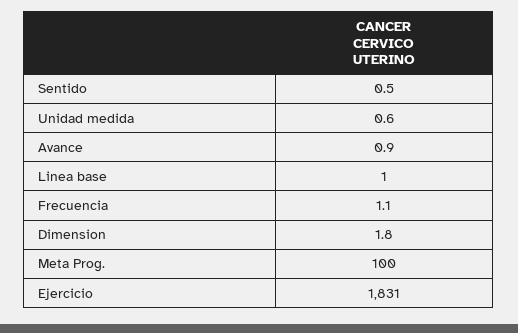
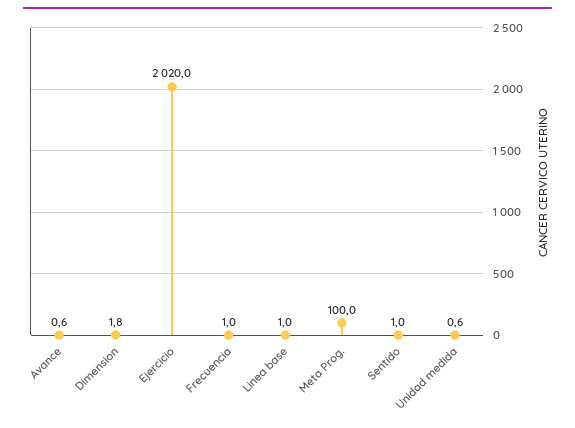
Sentido: 0.5 -> 1
Avance: 0.9 -> 0.6
Frecuencia: 1.1 -> 1
Ejercicio: 1831 -> 2020

